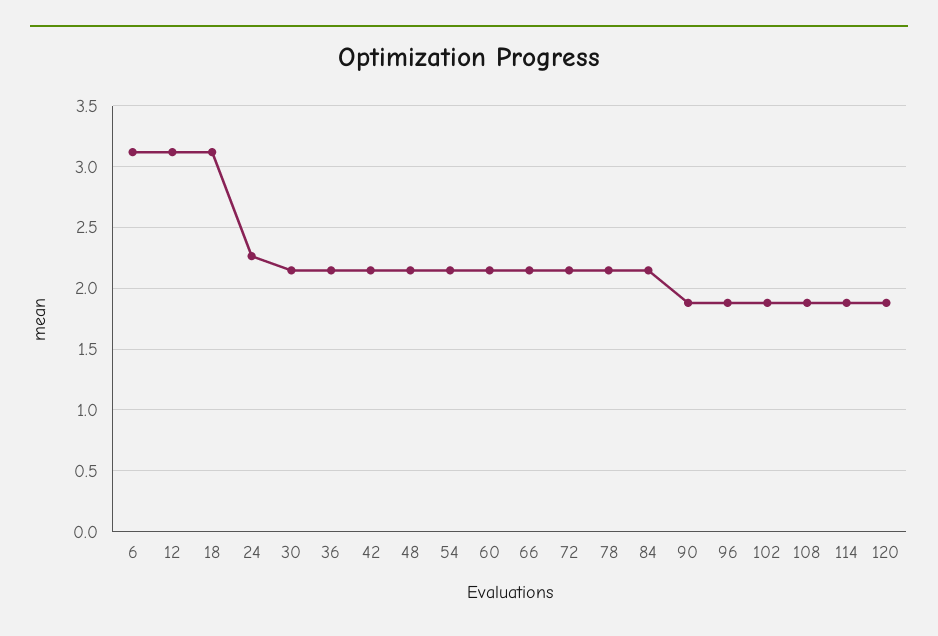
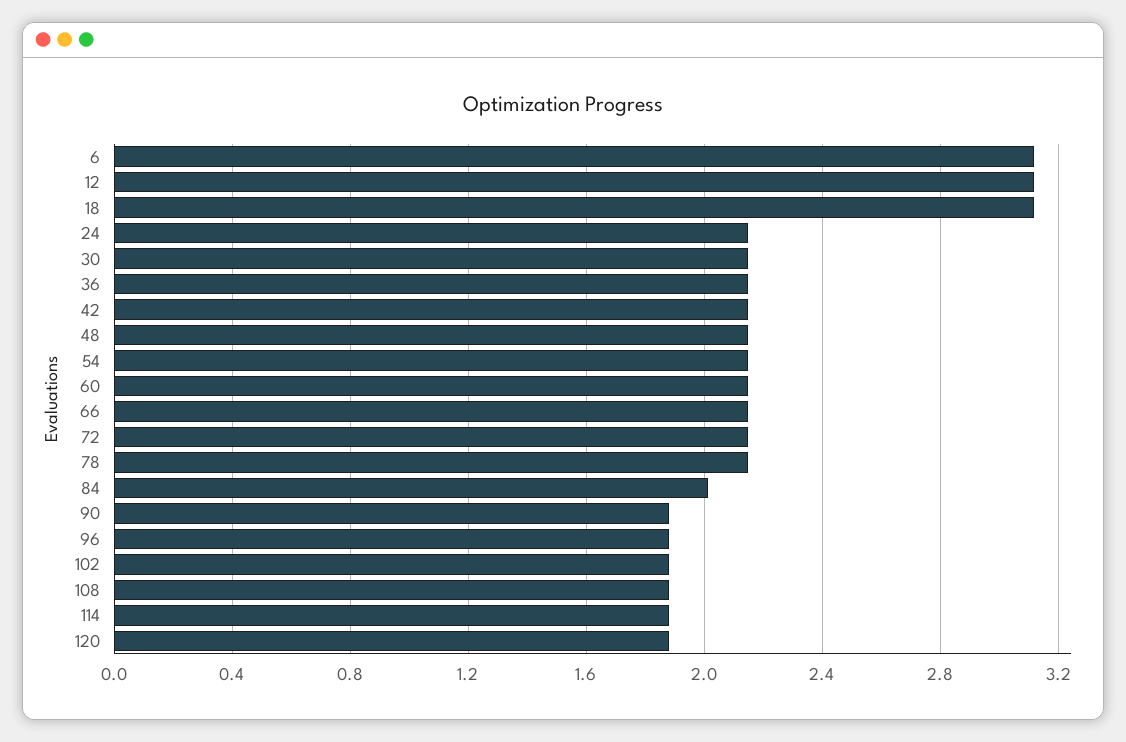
24: 2.25 -> 2.15
84: 2.15 -> 2

